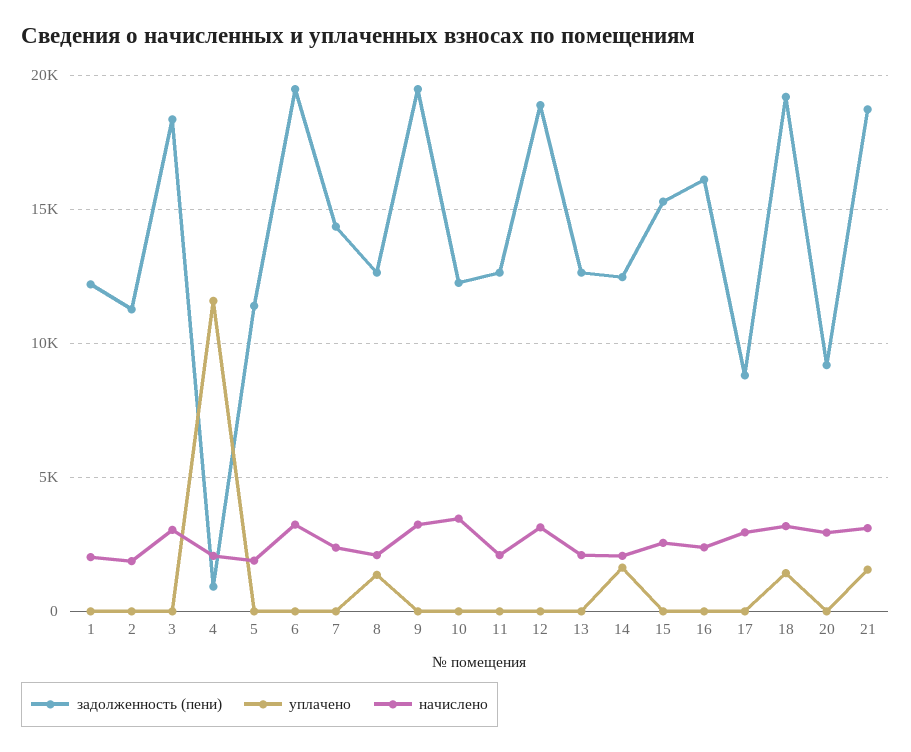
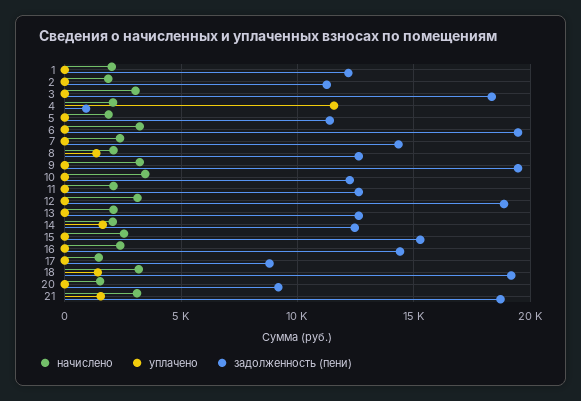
задолженность (пени), 16: 16000 -> 14500
начислено, 17: 3000 -> 1500
начислено, 20: 3000 -> 1500

